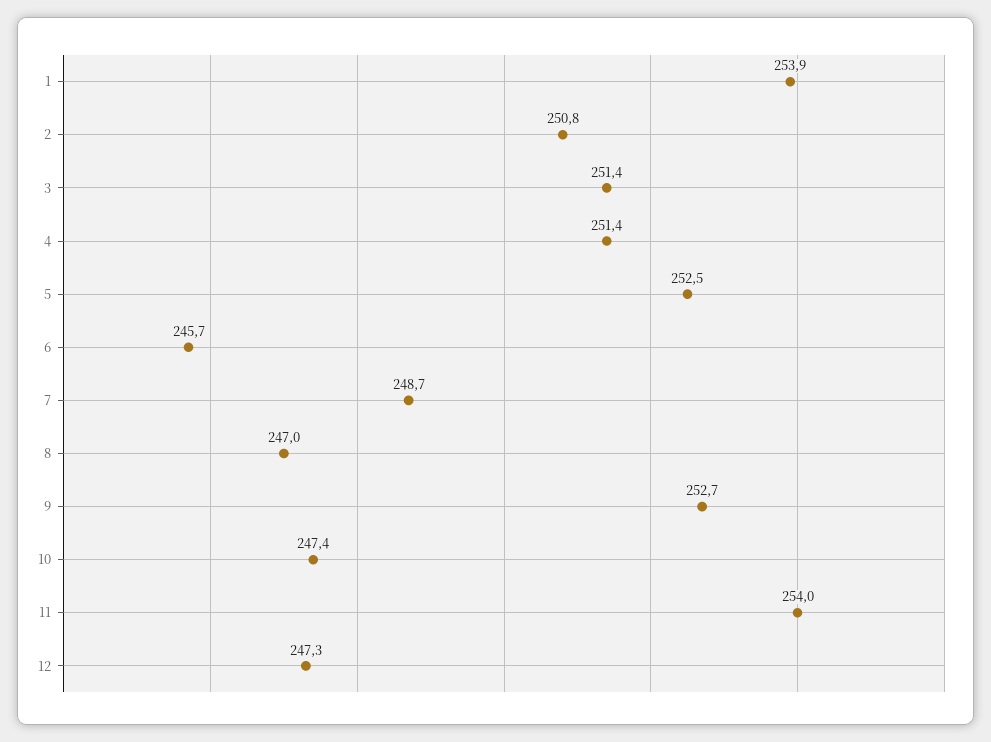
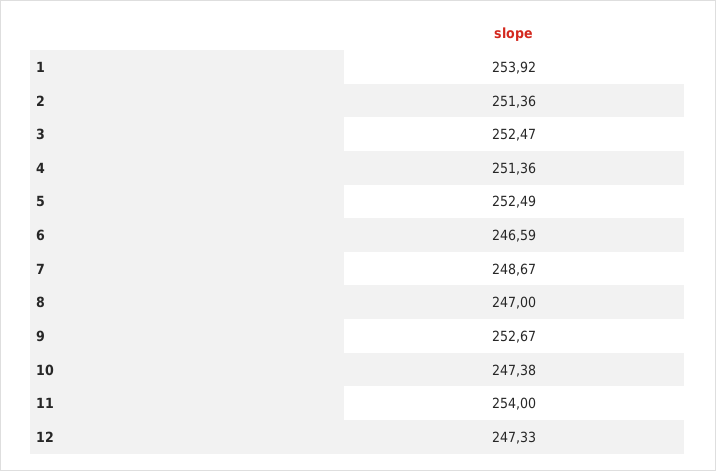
2: 250.8 -> 251.36
3: 251.4 -> 252.47
6: 245.7 -> 246.59

